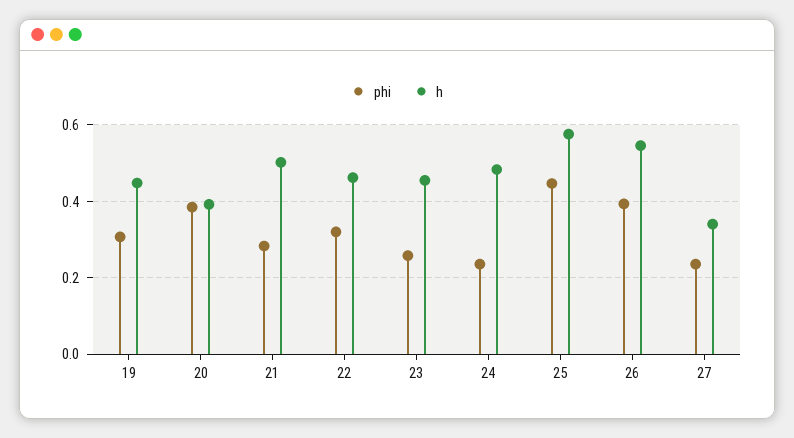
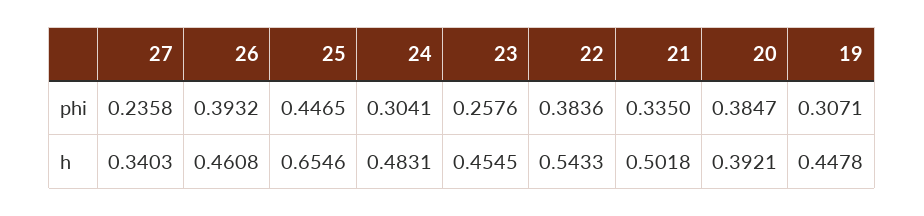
phi, 21: 0.28 -> 0.335
phi, 22: 0.32 -> 0.3836
h, 22: 0.46 -> 0.5433
phi, 24: 0.24 -> 0.3041
h, 25: 0.58 -> 0.6546
h, 26: 0.54 -> 0.4608

